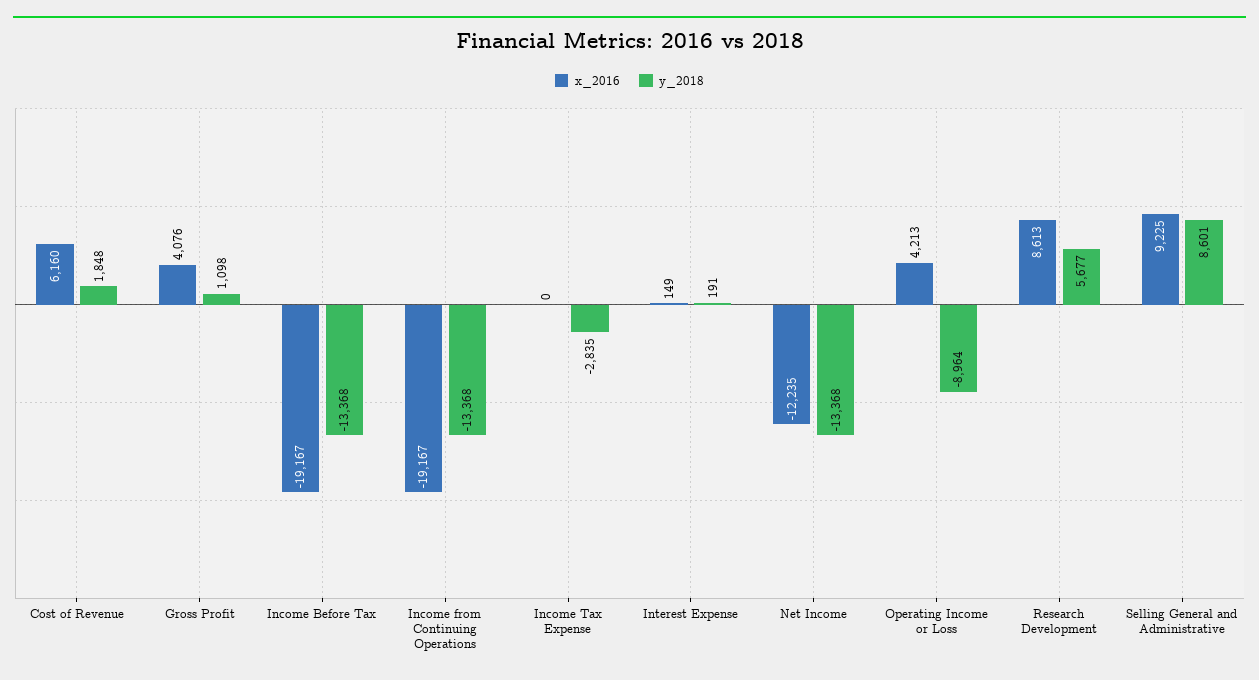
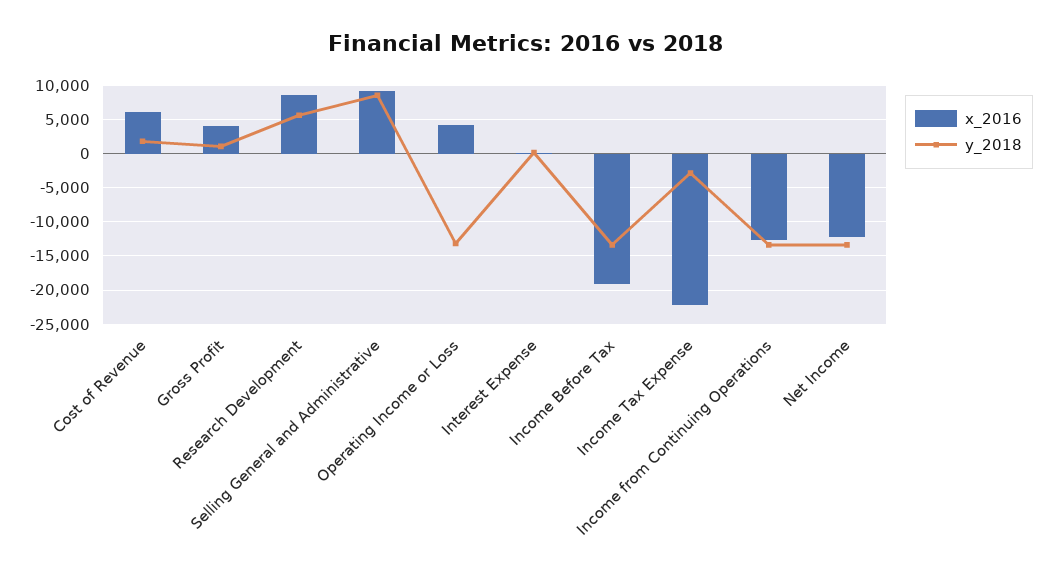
x_2016, Income from Continuing Operations: -19167 -> -13000
x_2016, Income Tax Expense: 0 -> -22000
y_2018, Operating Income or Loss: -8964 -> -13000

